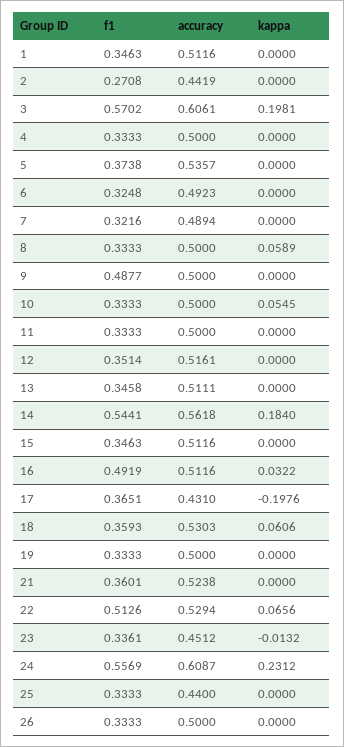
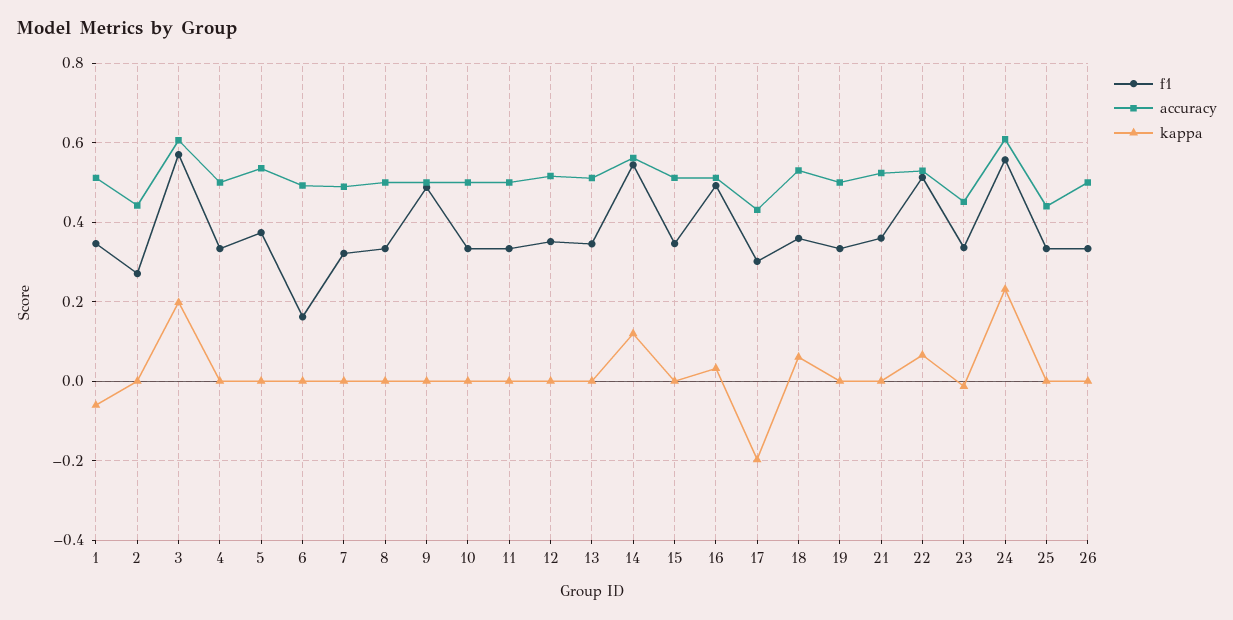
kappa, 1: 0 -> -0.06
f1, 6: 0.3248 -> 0.16
kappa, 8: 0.0589 -> 0
kappa, 10: 0.0545 -> 0
kappa, 14: 0.184 -> 0.12
f1, 17: 0.3651 -> 0.3

